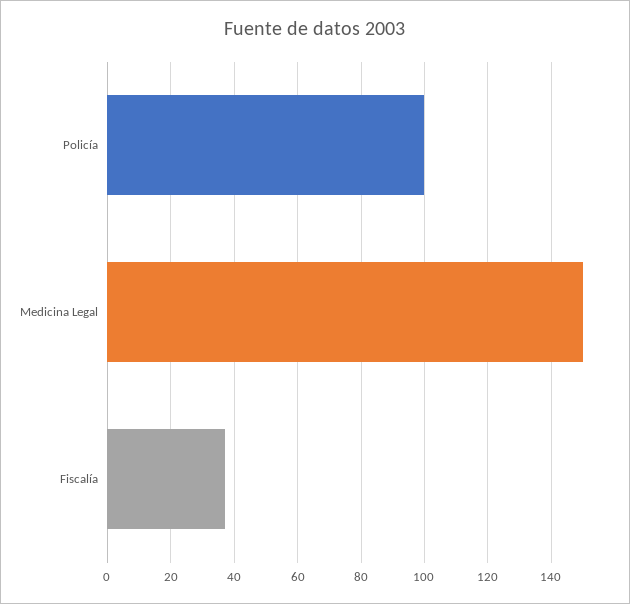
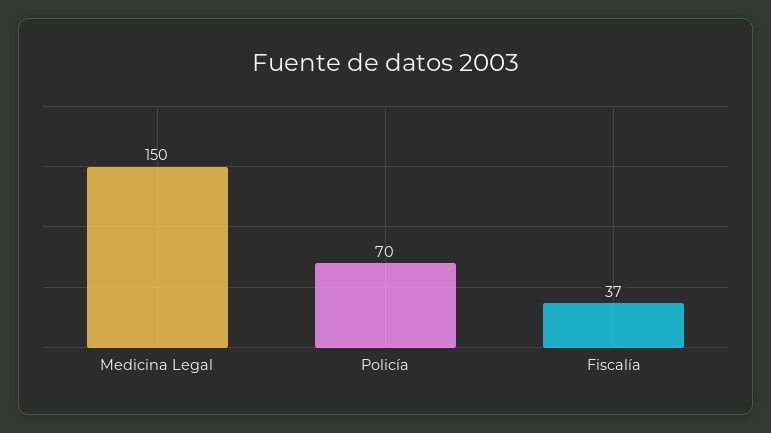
Policía: 100 -> 70

